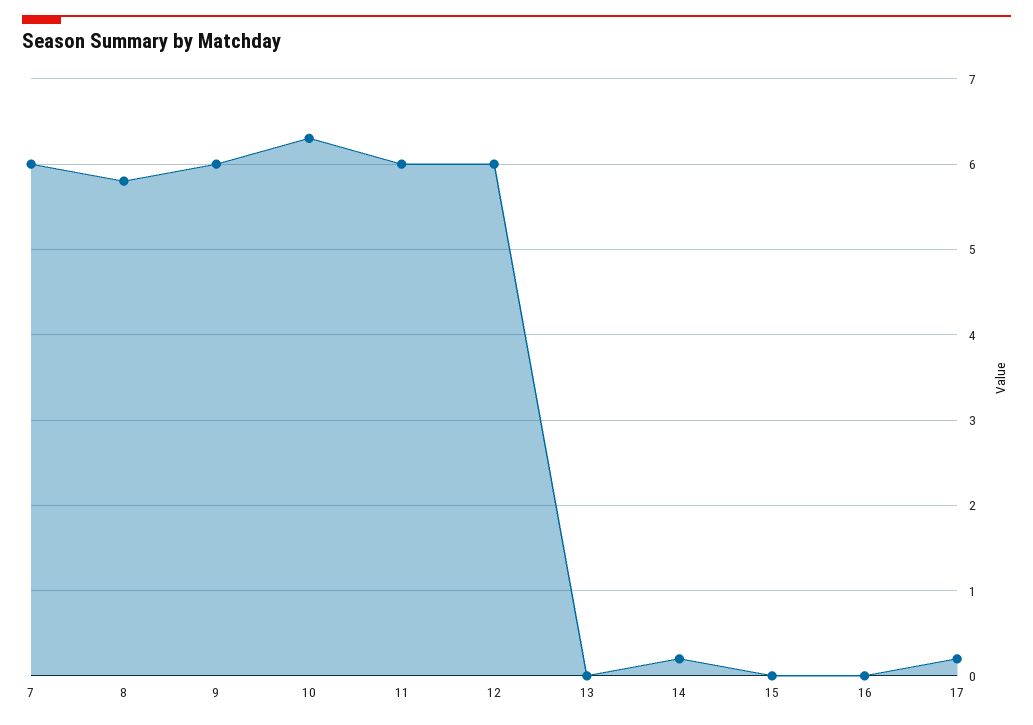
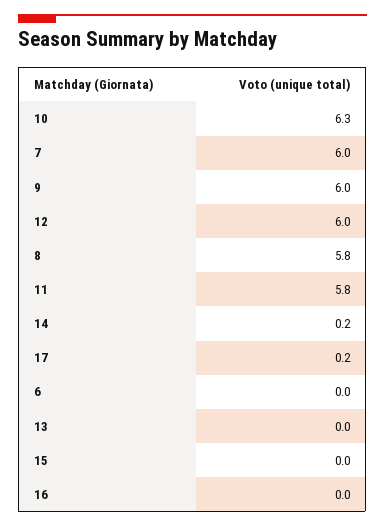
11: 6 -> 5.8
6: none -> 0

